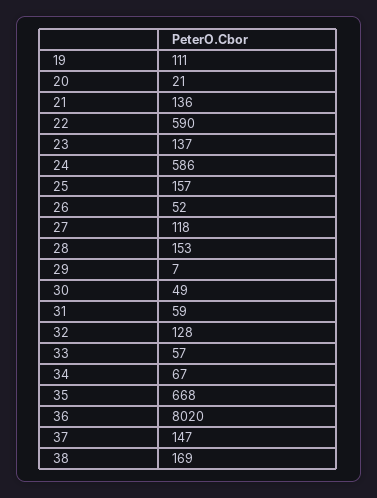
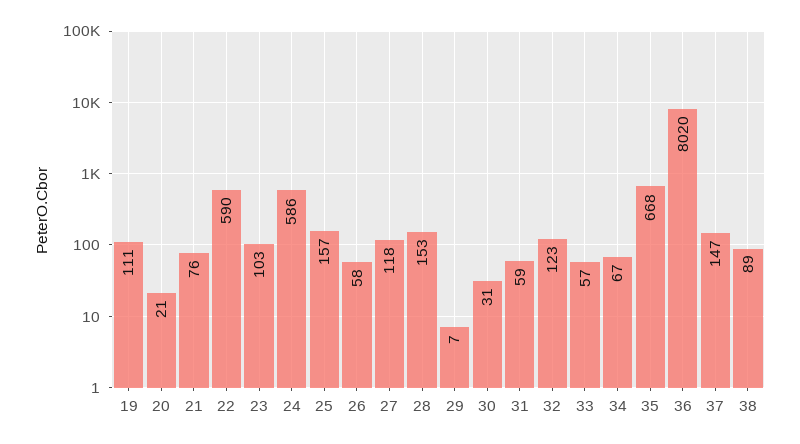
21: 136 -> 76
23: 137 -> 103
26: 52 -> 58
30: 49 -> 31
32: 128 -> 123
38: 169 -> 89

